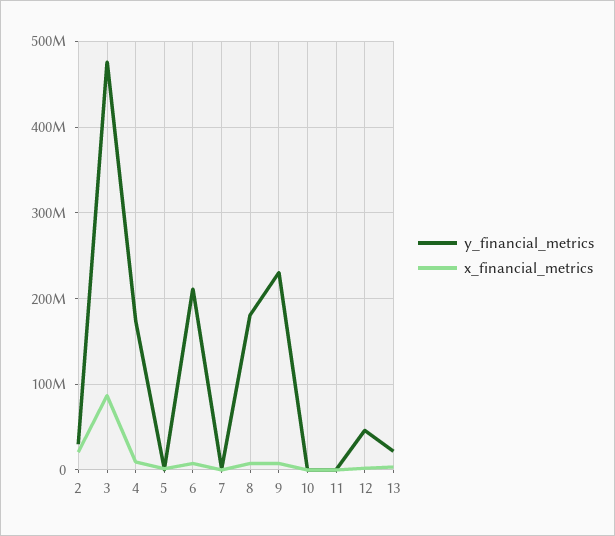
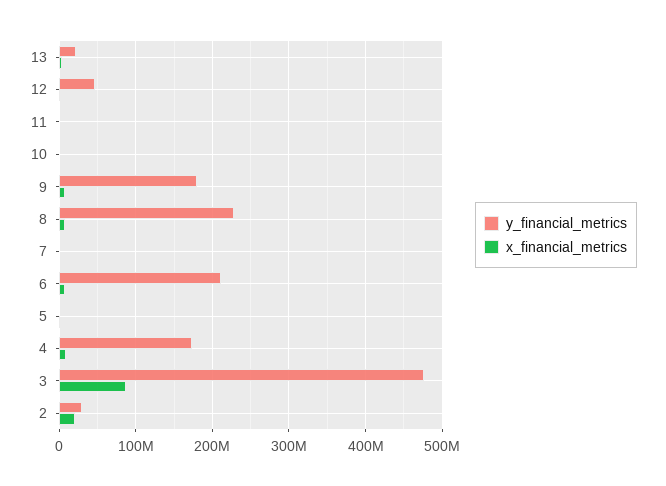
y_financial_metrics, 8: 180000000 -> 230000000
y_financial_metrics, 9: 230000000 -> 180000000

